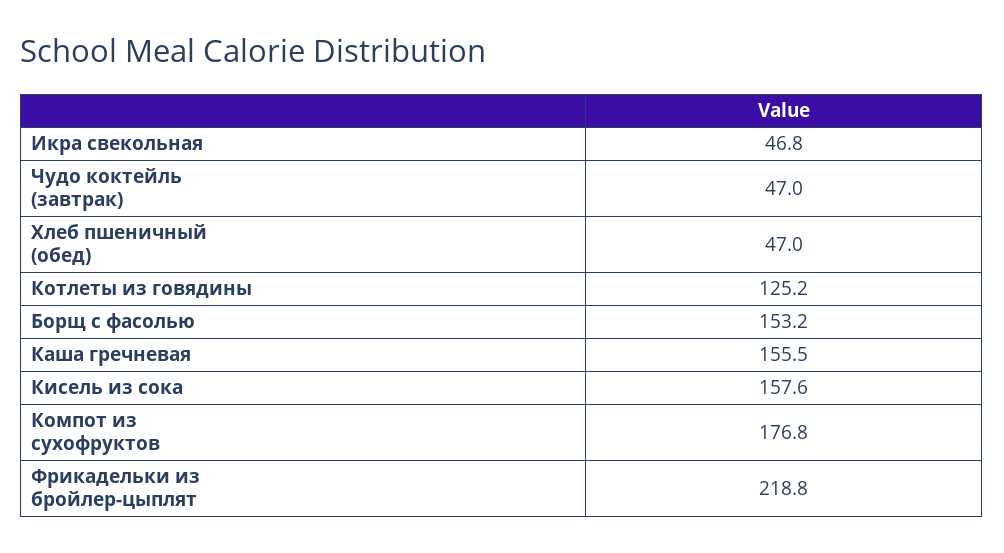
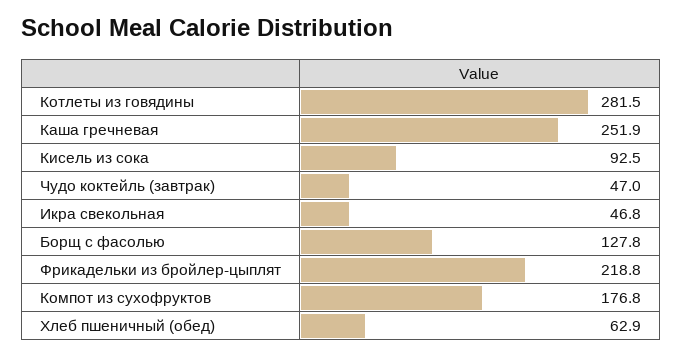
Хлеб пшеничный (обед): 47 -> 62.9
Котлеты из говядины: 125.2 -> 281.5
Борщ с фасолью: 153.2 -> 127.8
Каша гречневая: 155.5 -> 251.9
Кисель из сока: 157.6 -> 92.5

